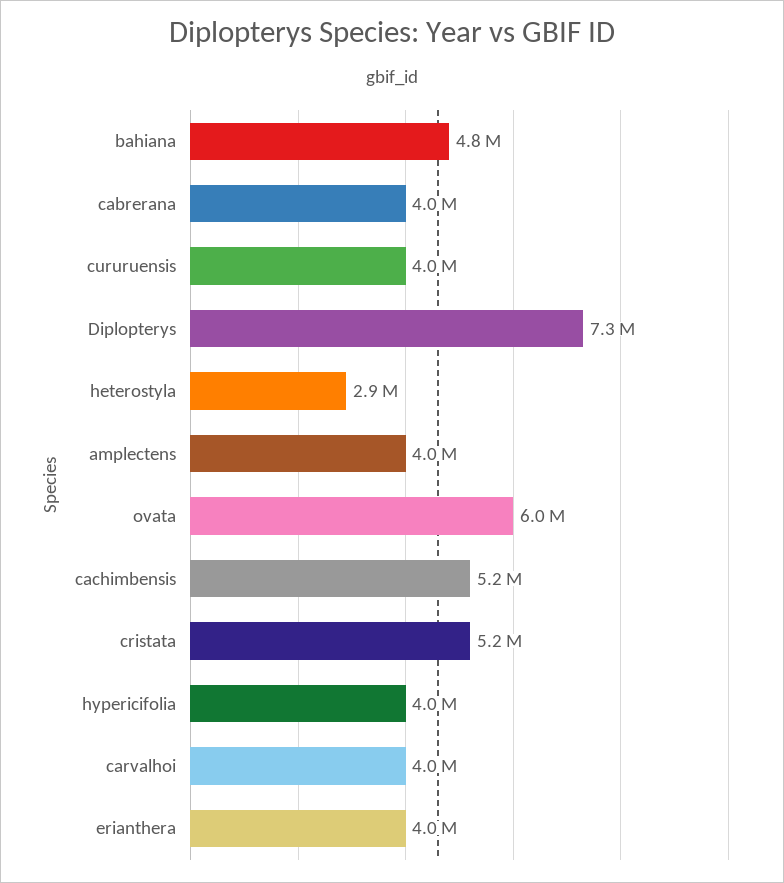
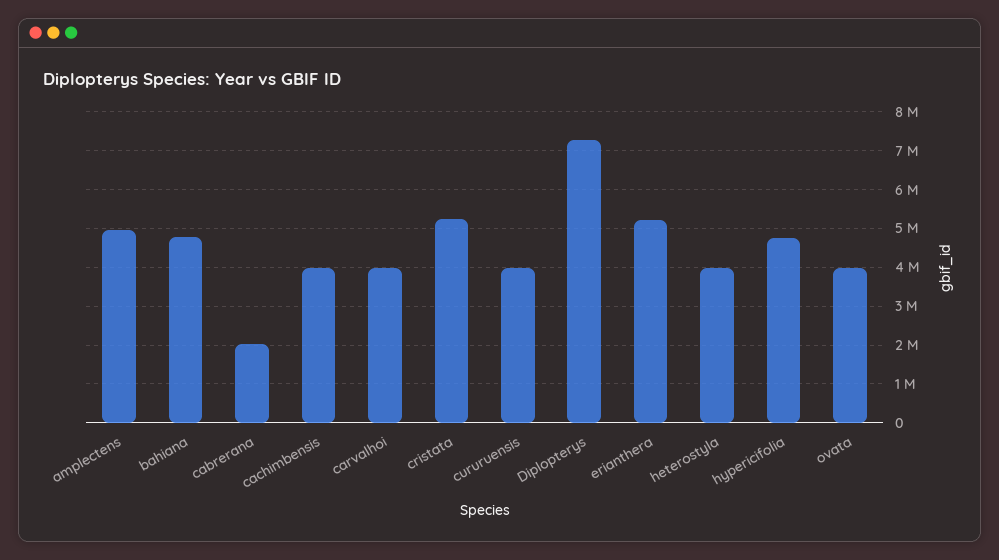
cabrerana: 4000000 -> 2000000
heterostyla: 2900000 -> 4000000
amplectens: 4000000 -> 5000000
ovata: 6000000 -> 4000000
cachimbensis: 5200000 -> 4000000
hypericifolia: 4000000 -> 4800000
erianthera: 4000000 -> 5200000

